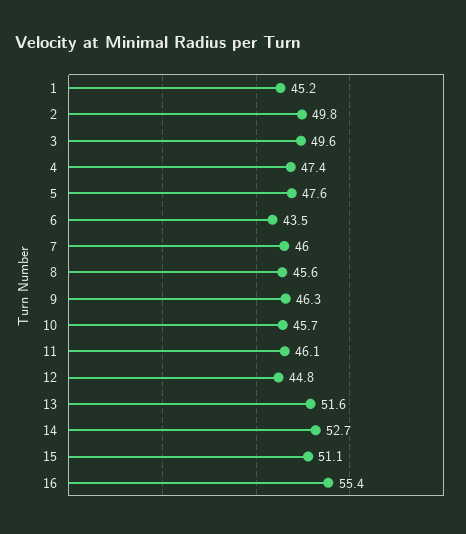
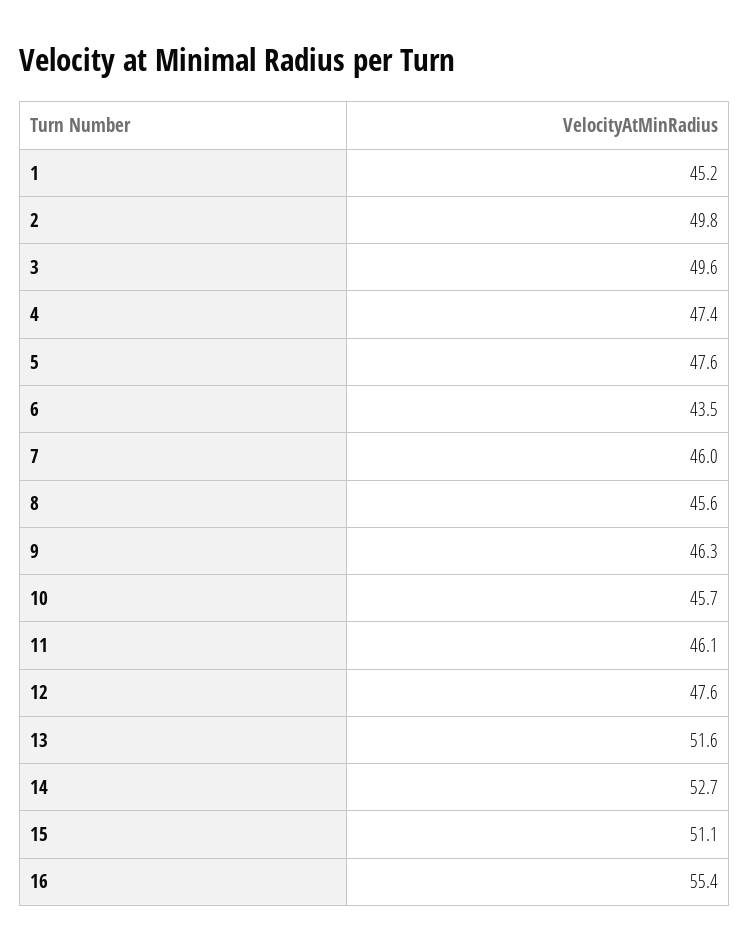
12: 44.8 -> 47.6

